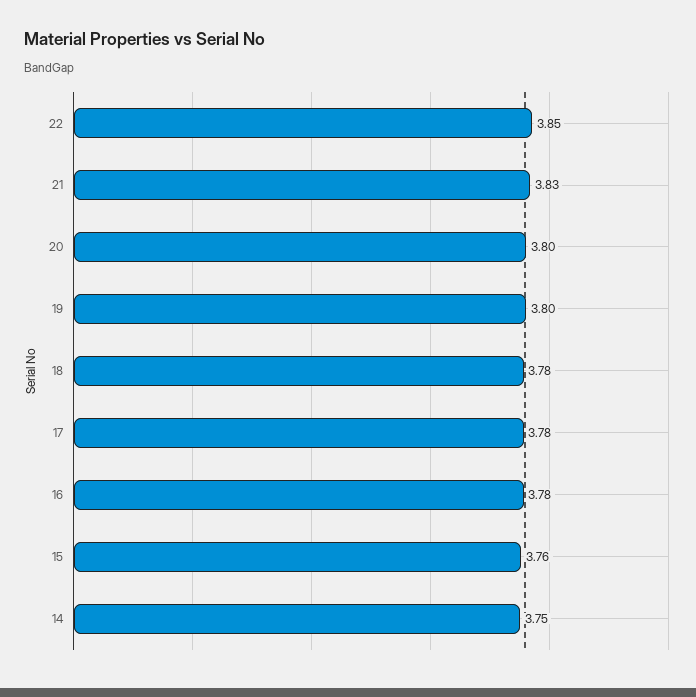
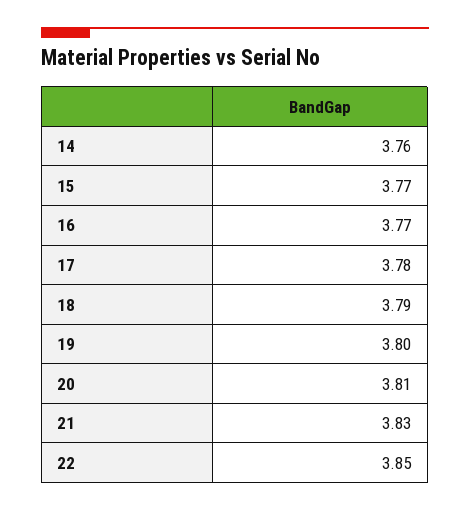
20: 3.8 -> 3.81
18: 3.78 -> 3.79
16: 3.78 -> 3.77
15: 3.76 -> 3.77
14: 3.75 -> 3.76

